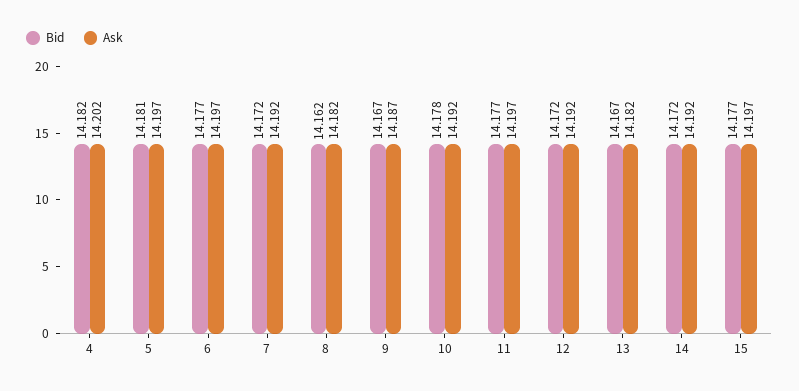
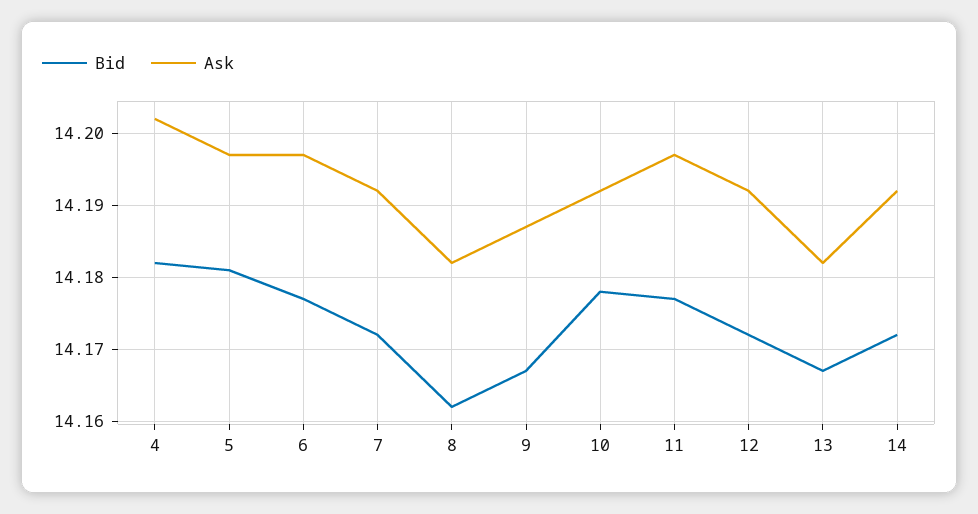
Bid, 15: 14.177 -> none
Ask, 15: 14.197 -> none

